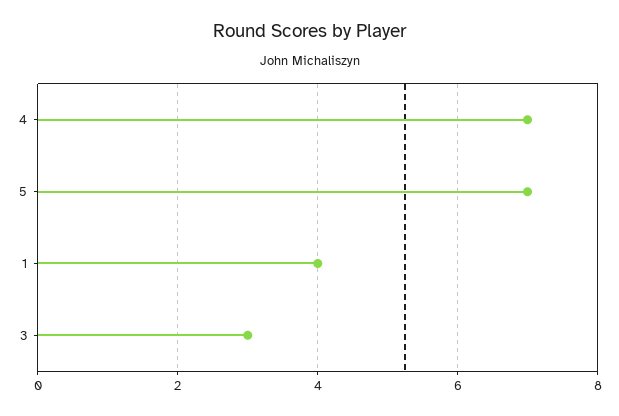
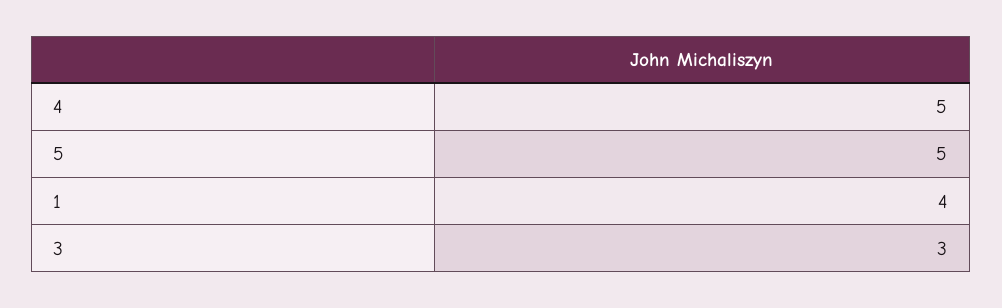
4: 7 -> 5
5: 7 -> 5

